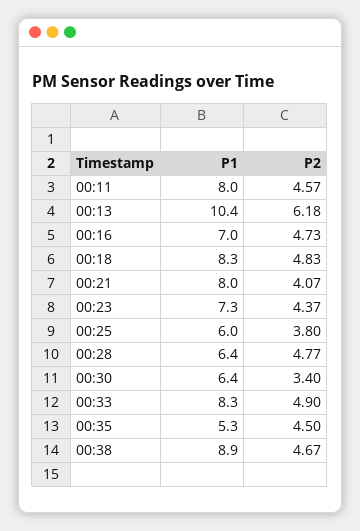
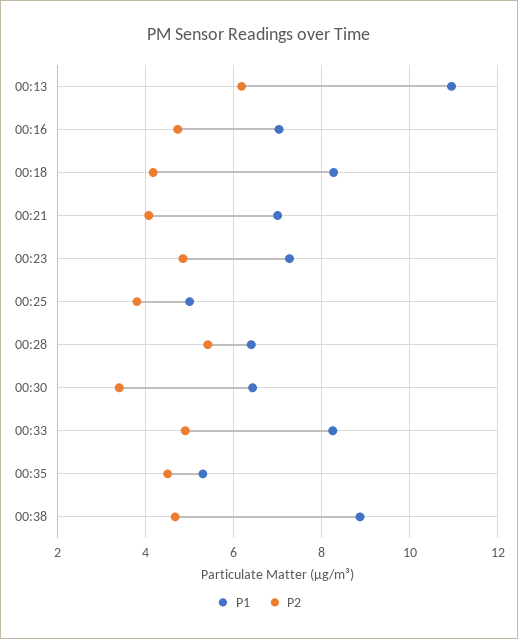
P1, 00:11: 8 -> none
P2, 00:11: 4.57 -> none
P1, 00:13: 10.4 -> 11
P2, 00:18: 4.83 -> 4.2
P1, 00:21: 8 -> 7
P2, 00:23: 4.37 -> 4.8
P1, 00:25: 6 -> 5
P2, 00:28: 4.77 -> 5.4

